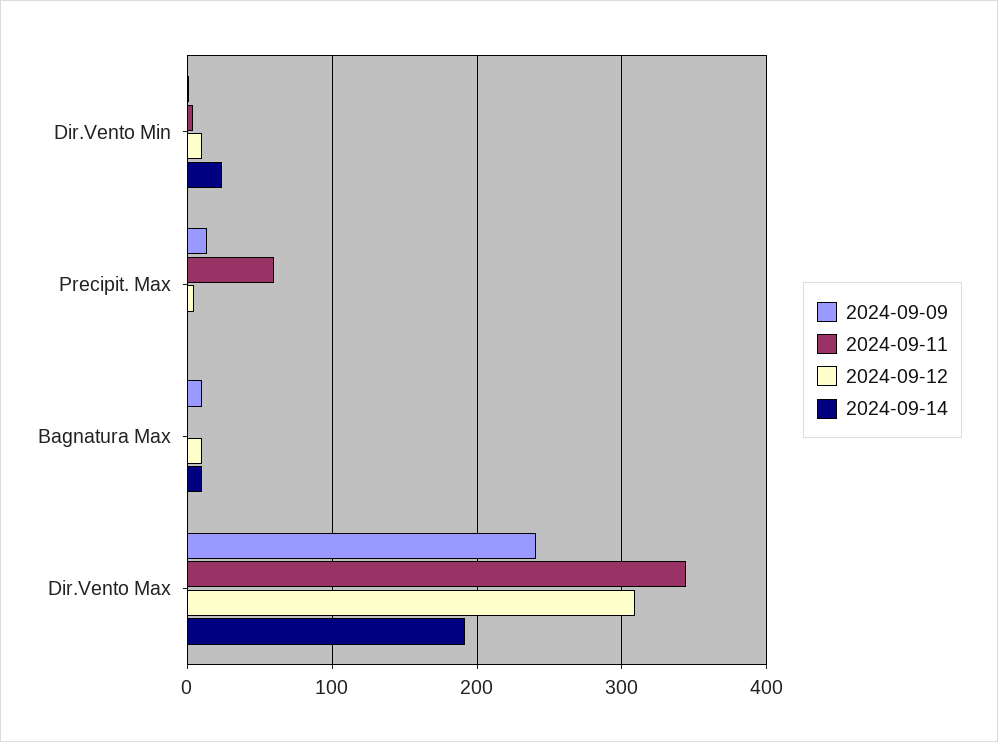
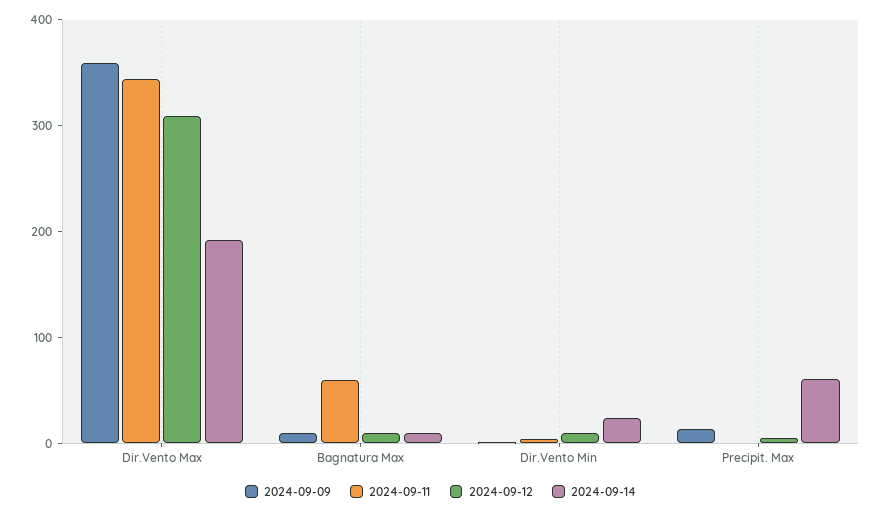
2024-09-11, Precipit. Max: 60 -> 0
2024-09-14, Precipit. Max: 0 -> 60
2024-09-11, Bagnatura Max: 0 -> 60
2024-09-09, Dir.Vento Max: 240 -> 360

